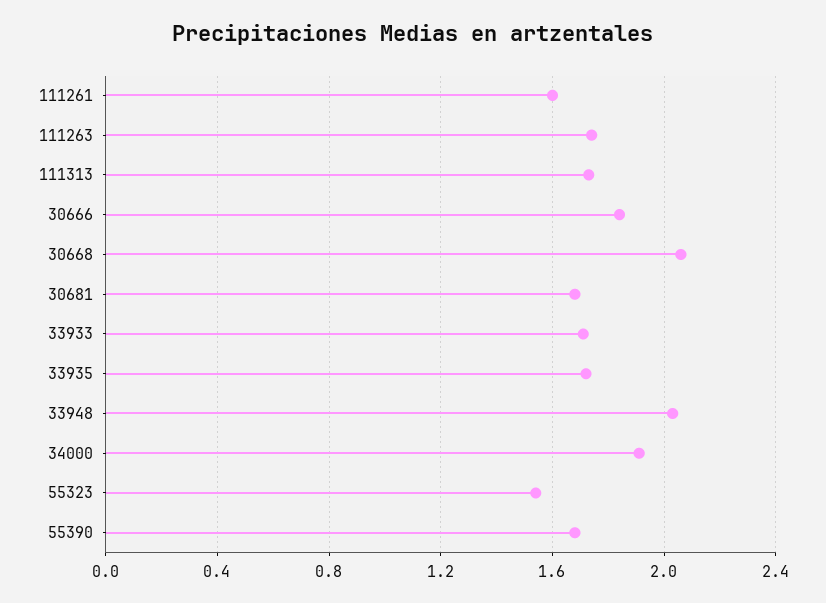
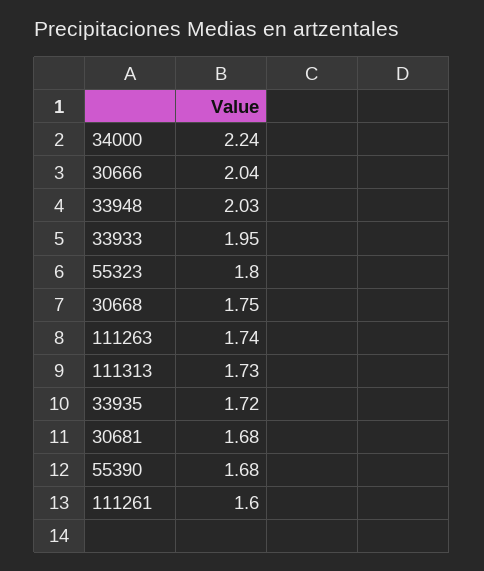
30666: 1.85 -> 2.04
30668: 2.05 -> 1.75
33933: 1.7 -> 1.95
34000: 1.9 -> 2.24
55323: 1.55 -> 1.8

